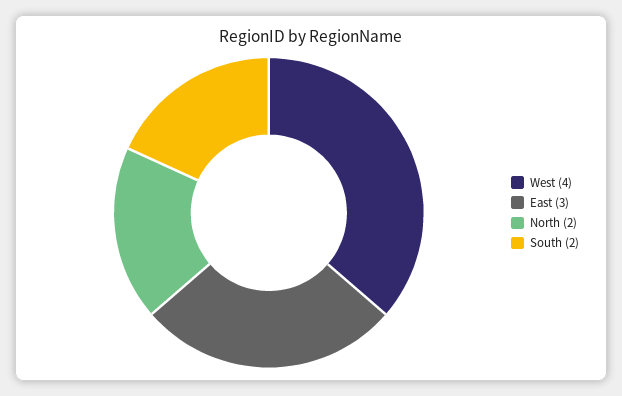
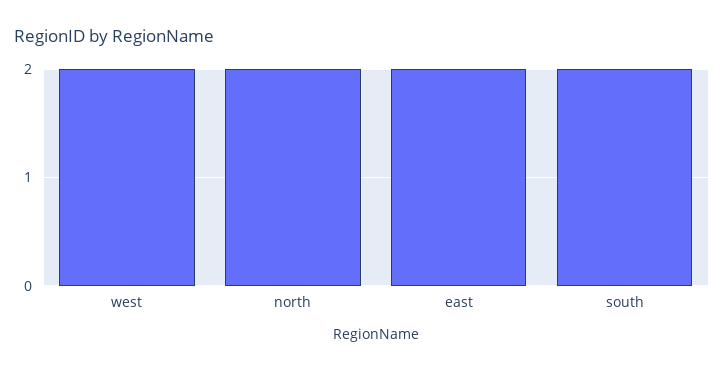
West: 4 -> 2
East: 3 -> 2

